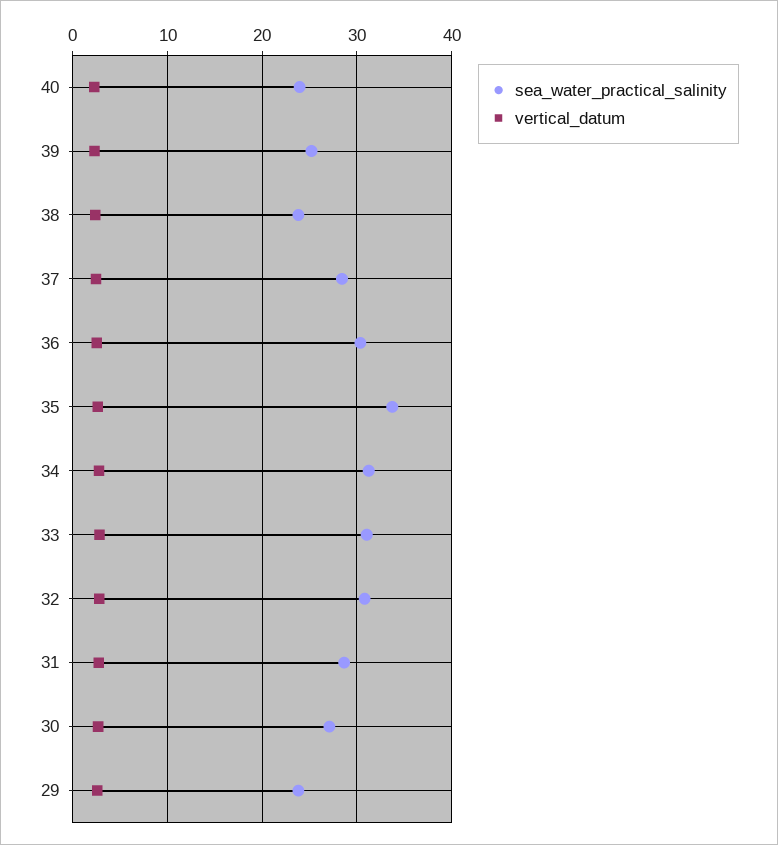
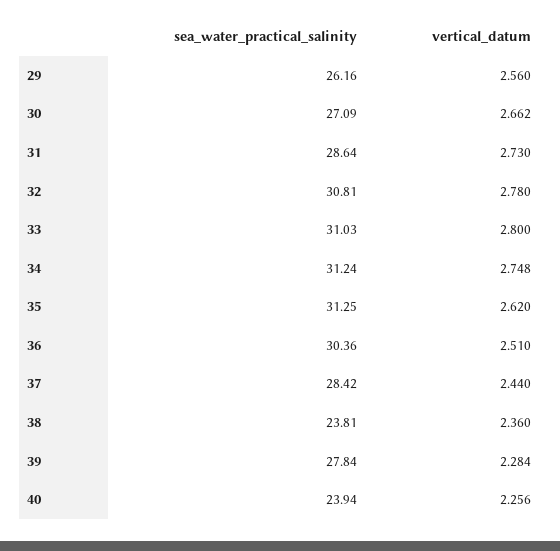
sea_water_practical_salinity, 39: 25 -> 27.84
sea_water_practical_salinity, 35: 34 -> 31.25
sea_water_practical_salinity, 29: 24 -> 26.16

